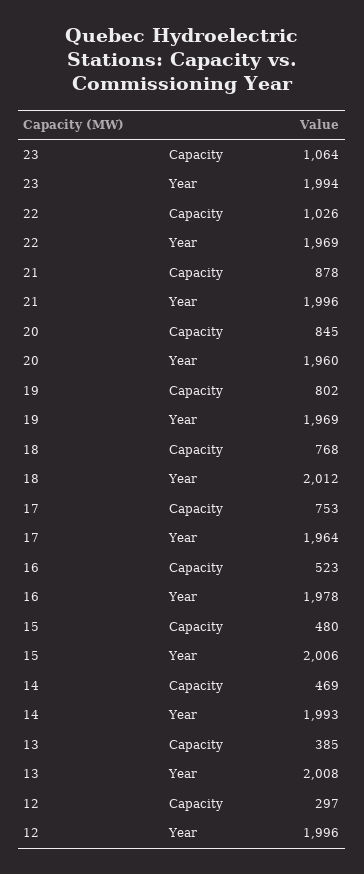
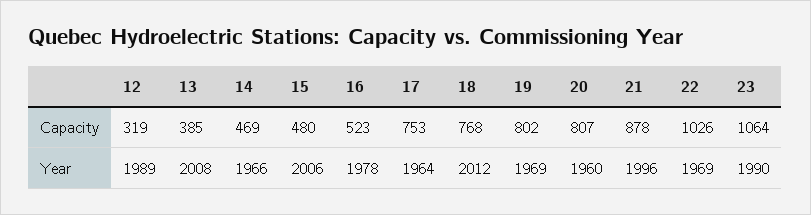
23, Year: 1994 -> 1990
20, Capacity: 845 -> 807
14, Year: 1993 -> 1966
12, Capacity: 297 -> 319
12, Year: 1996 -> 1989

